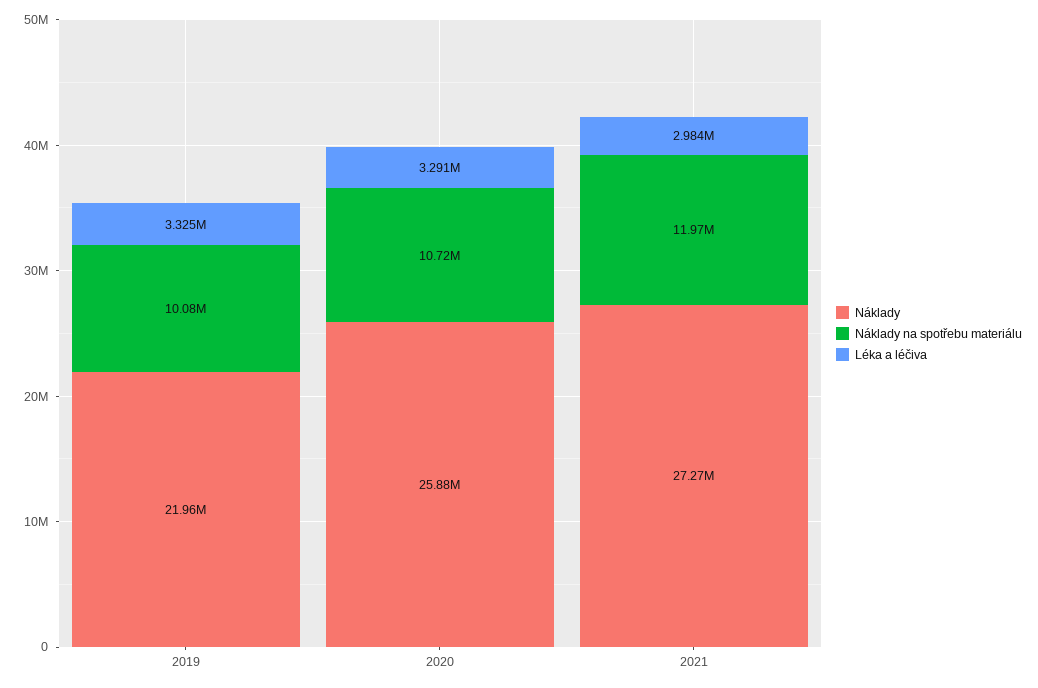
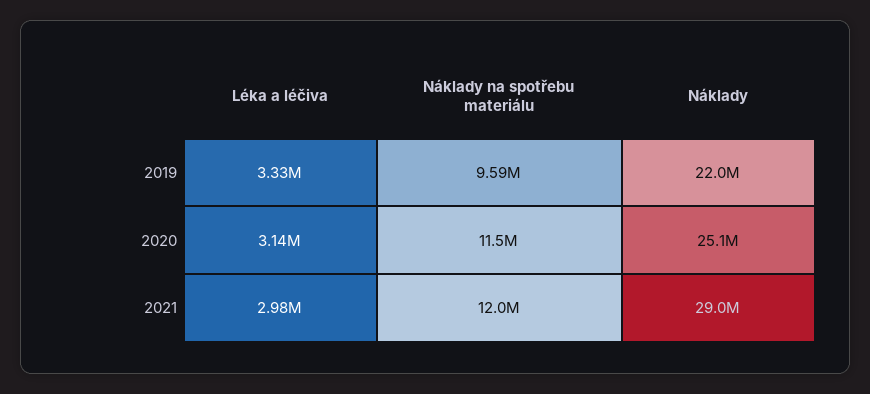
Náklady na spotřebu materiálu, 2019: 10080000 -> 9590000
Náklady, 2020: 25880000 -> 25100000
Náklady na spotřebu materiálu, 2020: 10720000 -> 11500000
Léka a léčiva, 2020: 3291000 -> 3140000
Náklady, 2021: 27270000 -> 29000000

